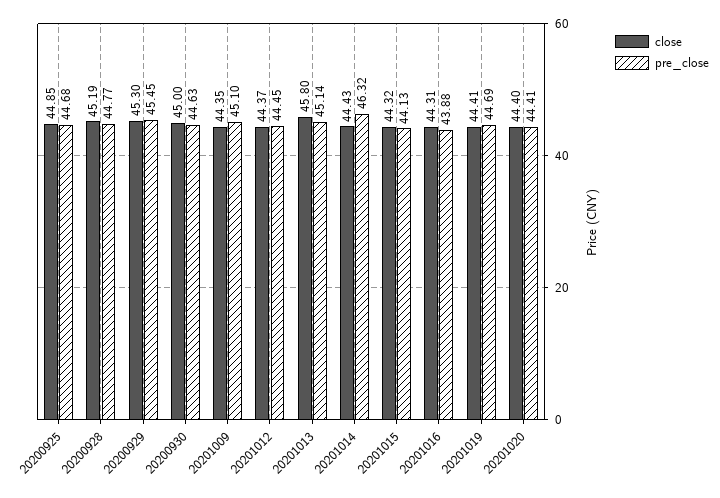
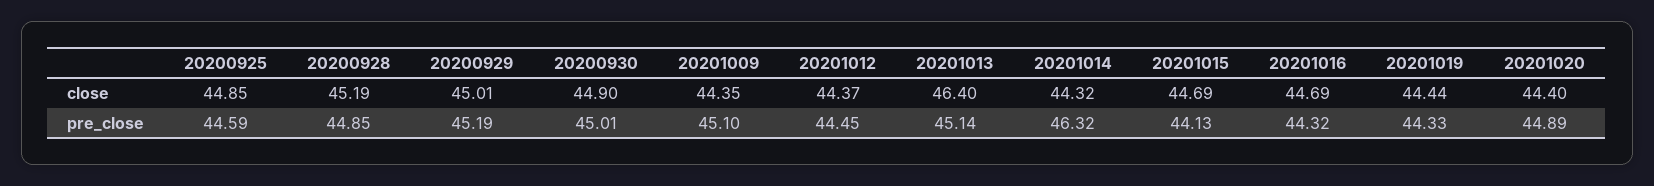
pre_close, 20200925: 44.68 -> 44.59
pre_close, 20200928: 44.77 -> 44.85
close, 20200929: 45.3 -> 45.01
pre_close, 20200929: 45.45 -> 45.19
close, 20200930: 45 -> 44.9
pre_close, 20200930: 44.63 -> 45.01
close, 20201013: 45.8 -> 46.4
close, 20201014: 44.43 -> 44.32
close, 20201015: 44.32 -> 44.69
close, 20201016: 44.31 -> 44.69
pre_close, 20201016: 43.88 -> 44.32
close, 20201019: 44.41 -> 44.44
pre_close, 20201019: 44.69 -> 44.33
pre_close, 20201020: 44.41 -> 44.89

